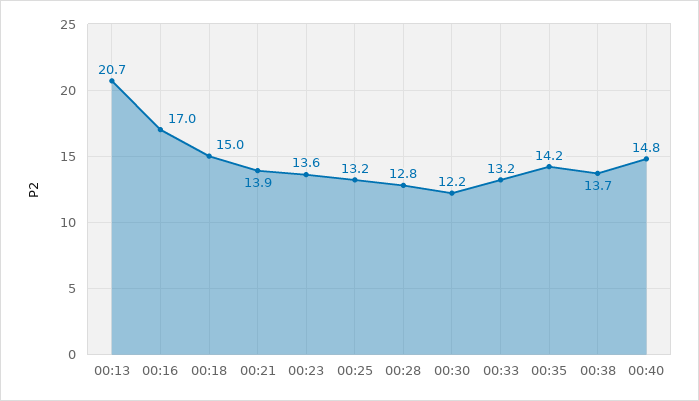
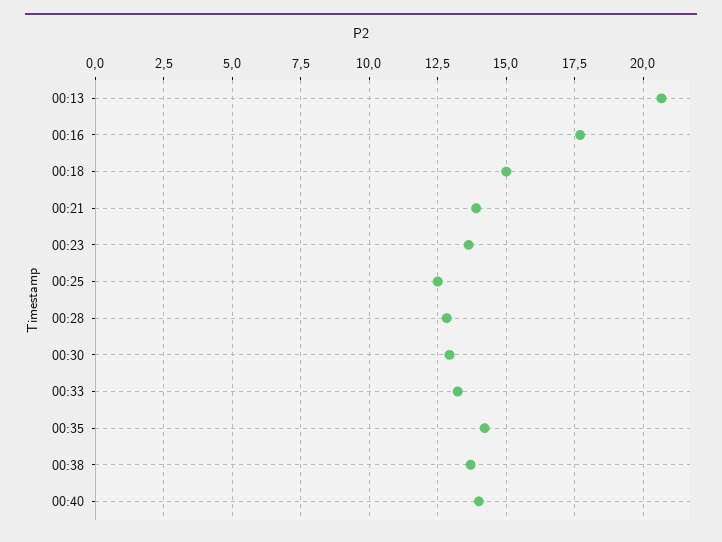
00:16: 17 -> 17.75
00:25: 13.2 -> 12.5
00:30: 12.2 -> 13
00:40: 14.8 -> 14

